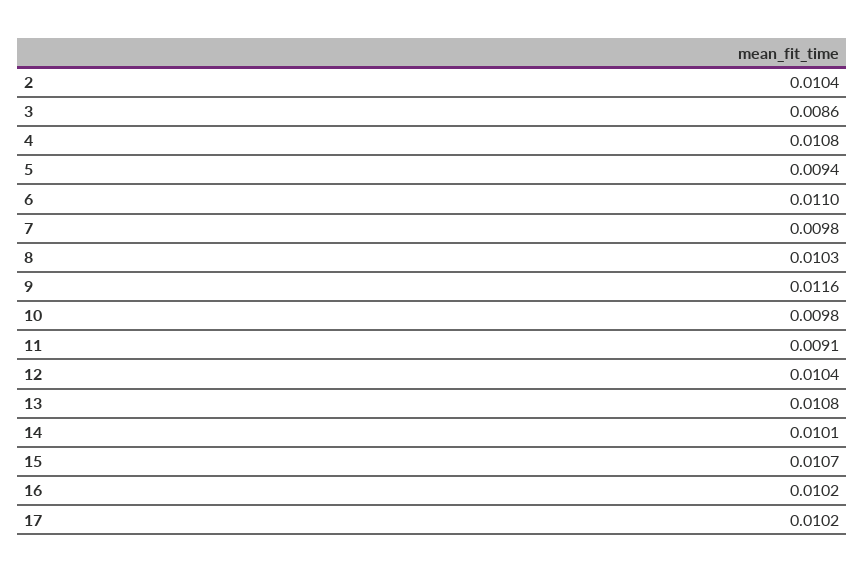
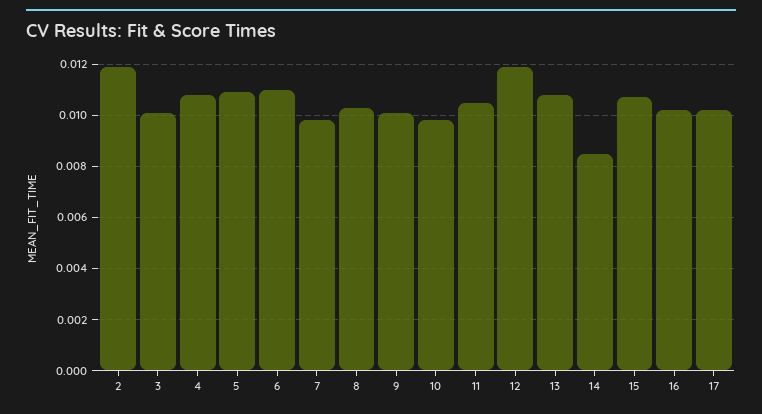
2: 0.0104 -> 0.012
3: 0.0086 -> 0.01
5: 0.0094 -> 0.011
9: 0.0116 -> 0.01
11: 0.0091 -> 0.0105
12: 0.0104 -> 0.012
14: 0.0101 -> 0.0085

